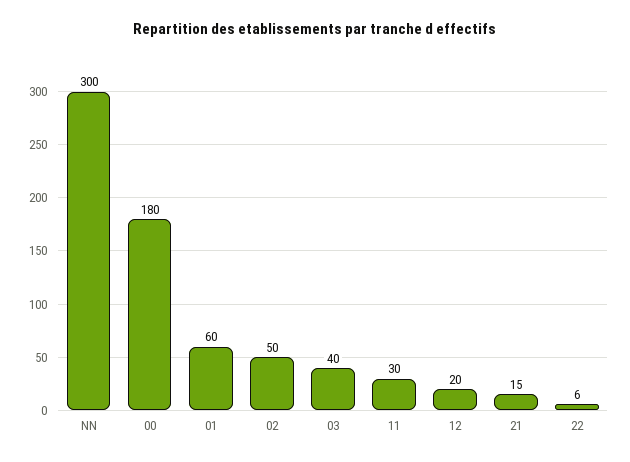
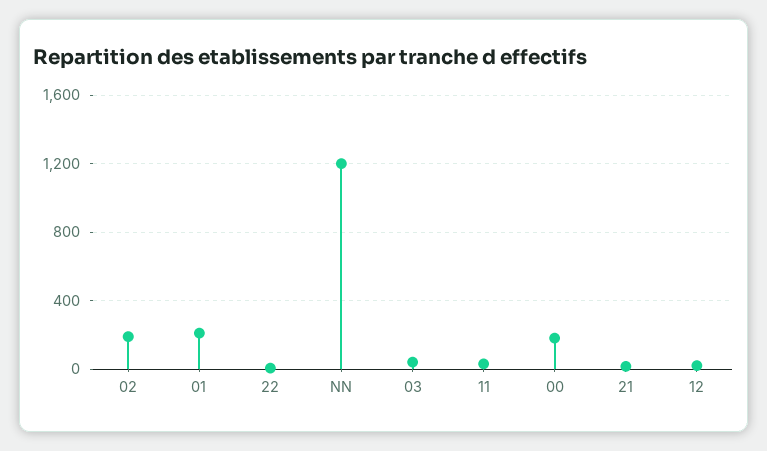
NN: 300 -> 1200
01: 60 -> 200
02: 50 -> 200

